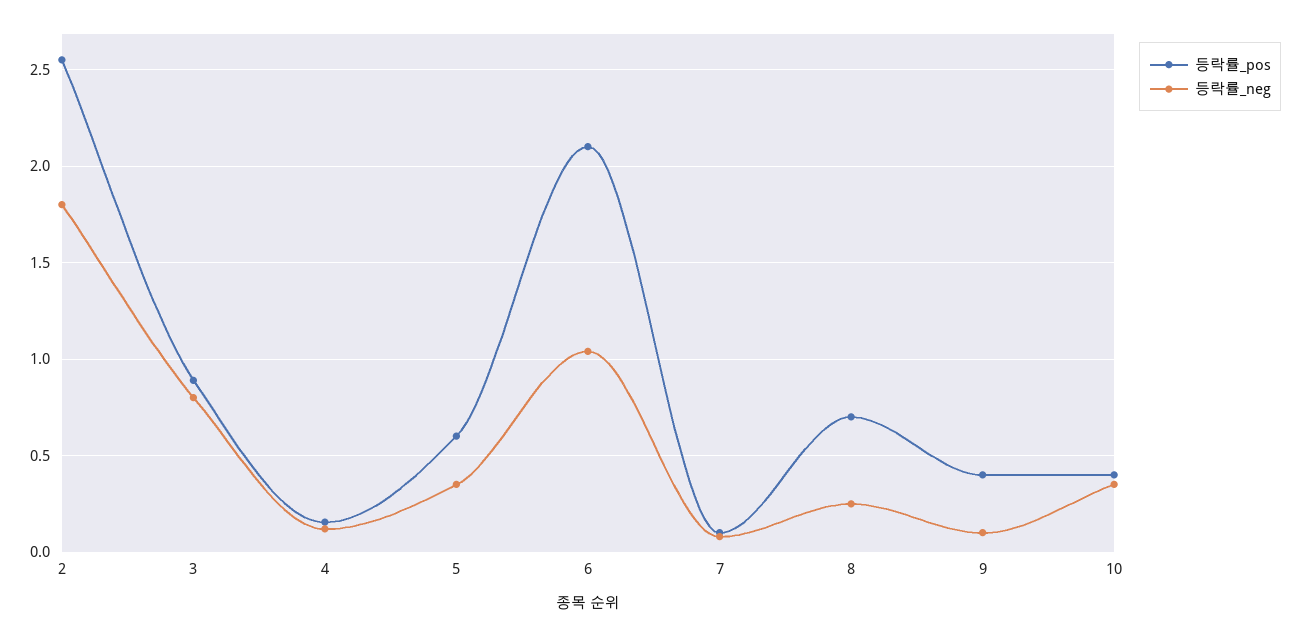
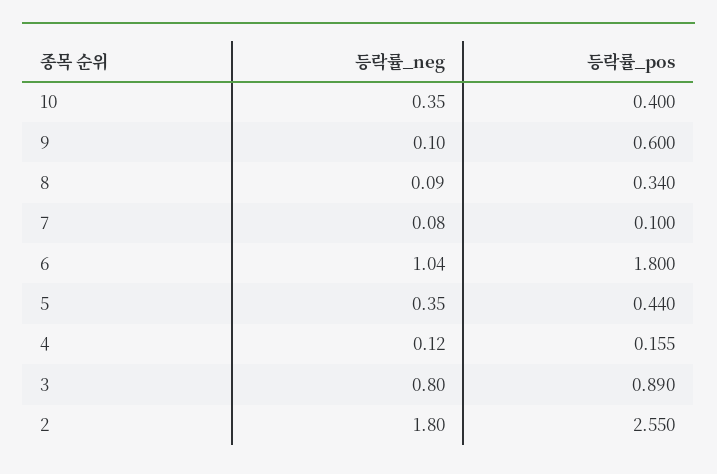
등락률_pos, 5: 0.6 -> 0.44
등락률_pos, 6: 2.1 -> 1.8
등락률_pos, 8: 0.7 -> 0.34
등락률_neg, 8: 0.25 -> 0.09
등락률_pos, 9: 0.4 -> 0.6

